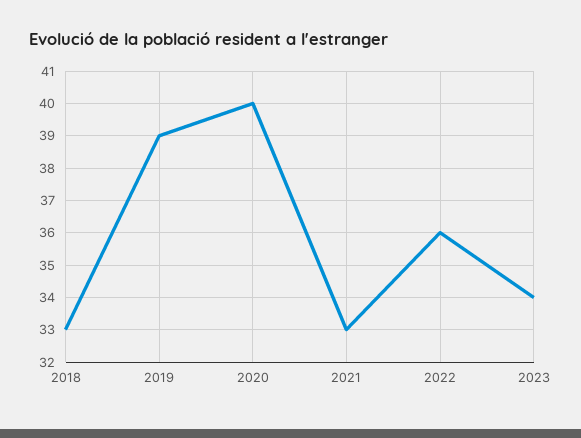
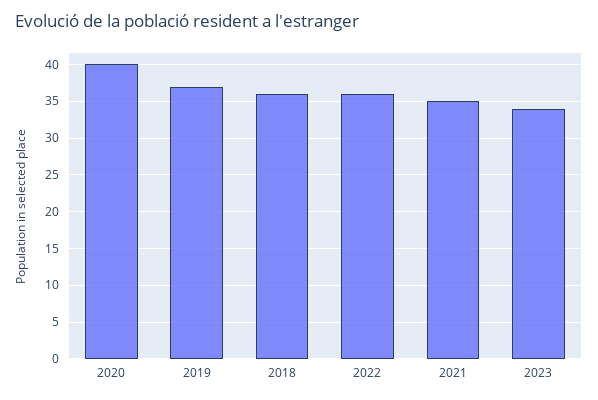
2018: 33 -> 36
2019: 39 -> 37
2021: 33 -> 35

